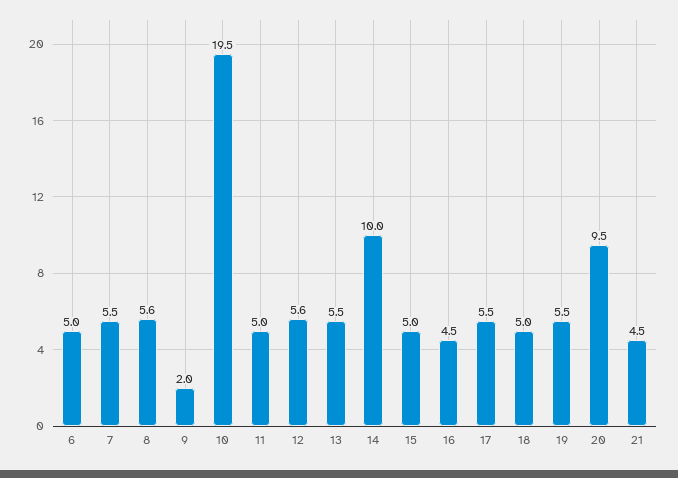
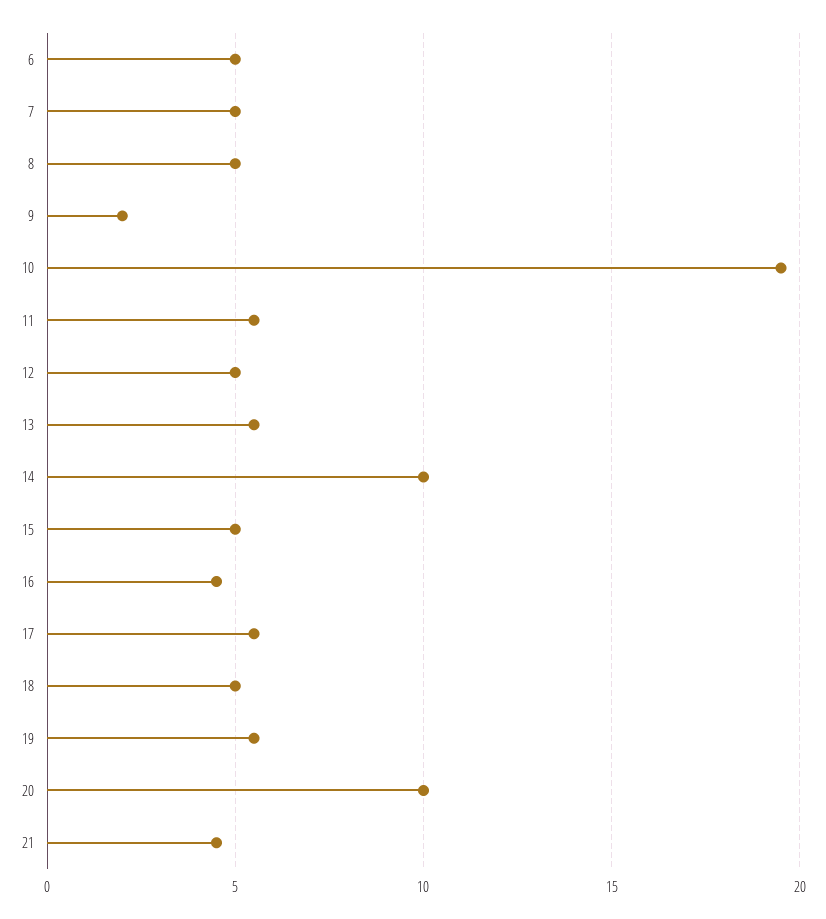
7: 5.5 -> 5
8: 5.6 -> 5
11: 5 -> 5.5
12: 5.6 -> 5
20: 9.5 -> 10

